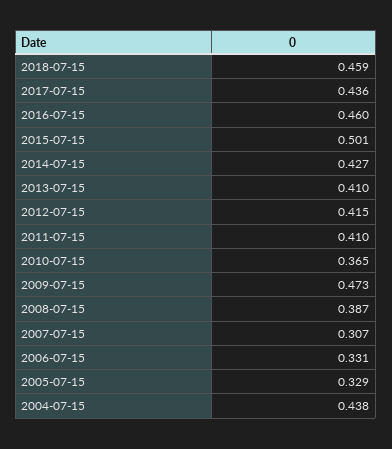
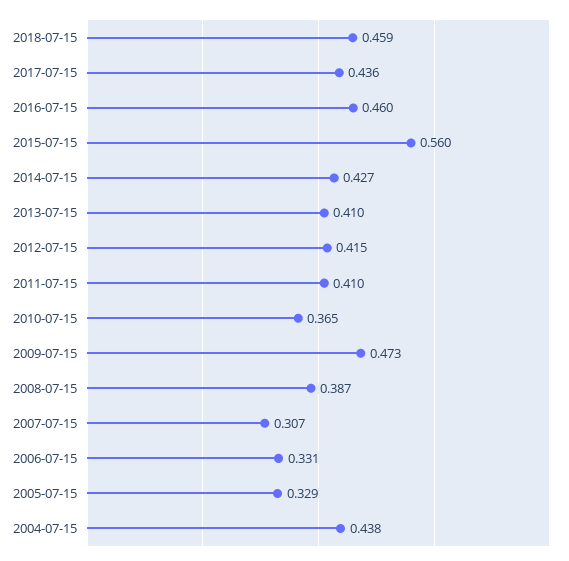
2015-07-15: 0.501 -> 0.56

